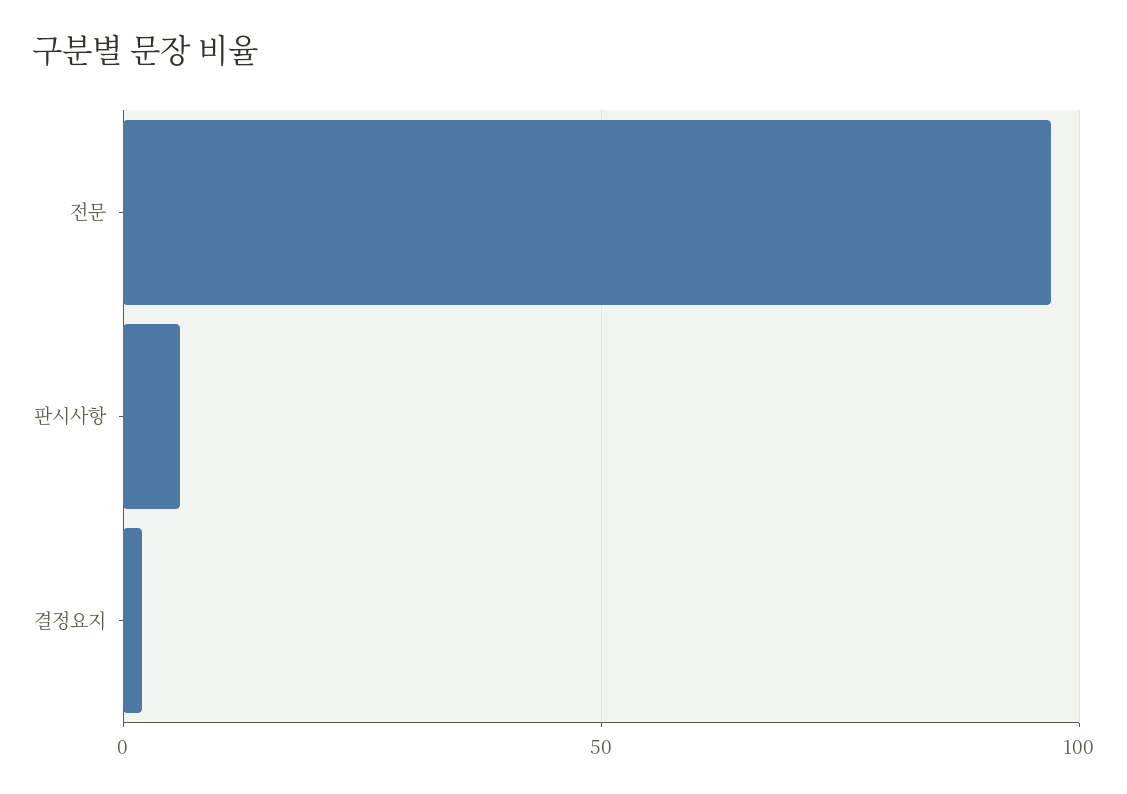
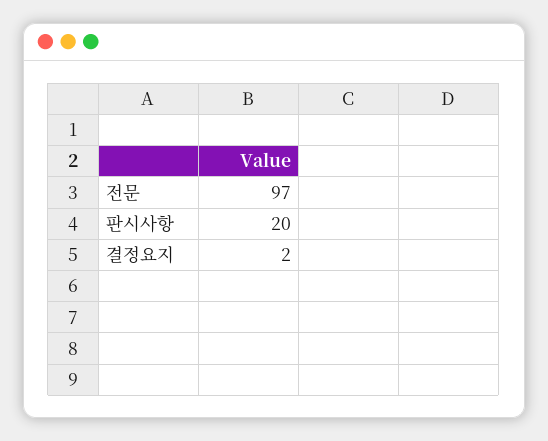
판시사항: 5 -> 20

